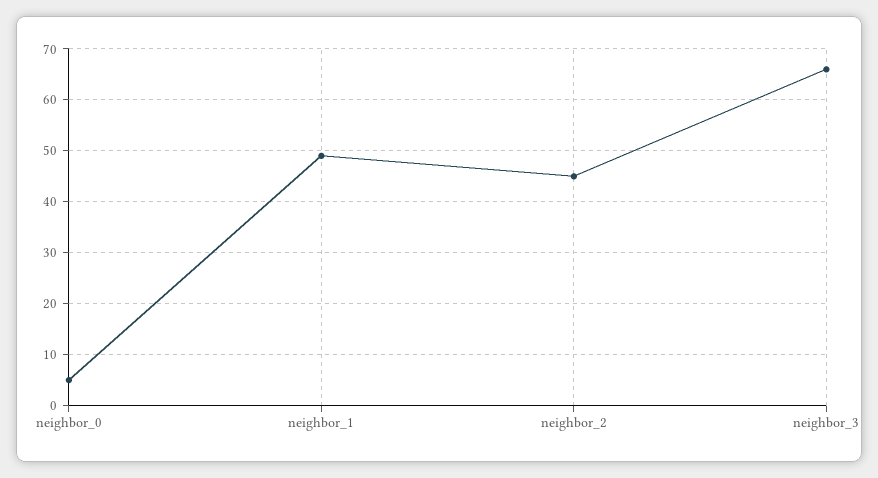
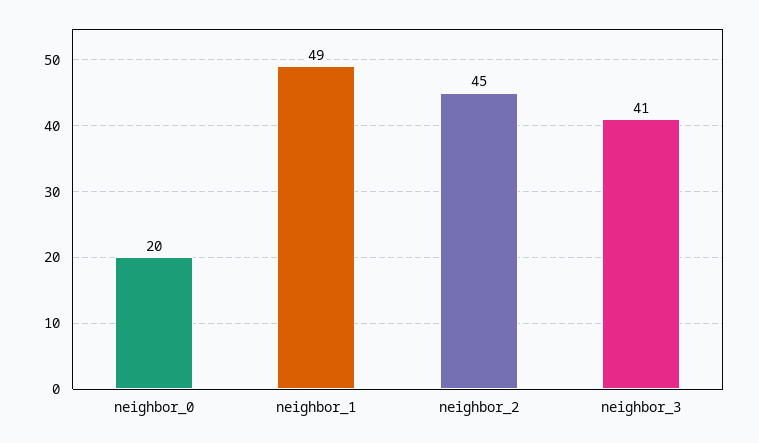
neighbor_0: 5 -> 20
neighbor_3: 65 -> 41

